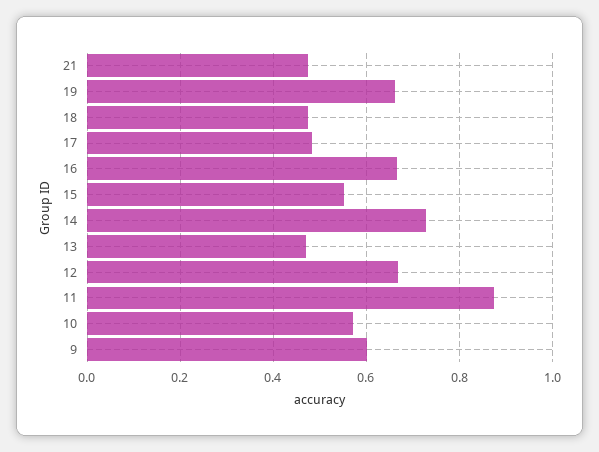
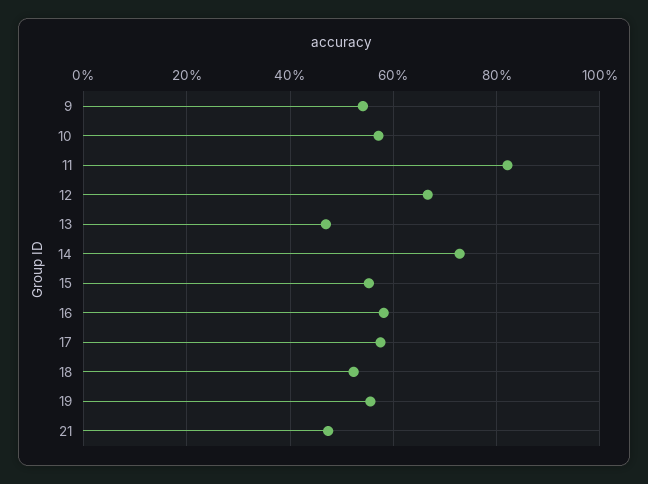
19: 0.66 -> 0.56
18: 0.48 -> 0.52
17: 0.48 -> 0.58
16: 0.66 -> 0.58
11: 0.88 -> 0.82
9: 0.6 -> 0.54

